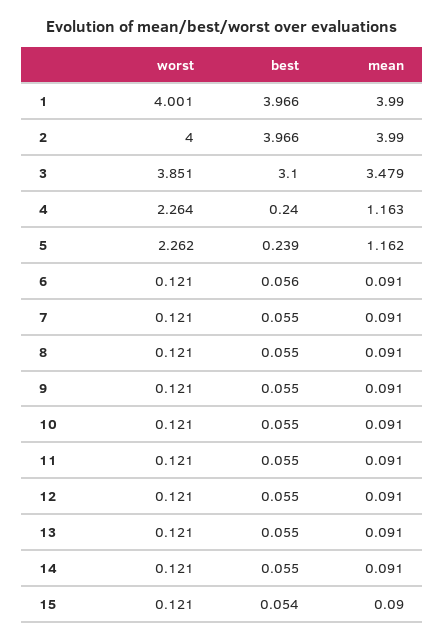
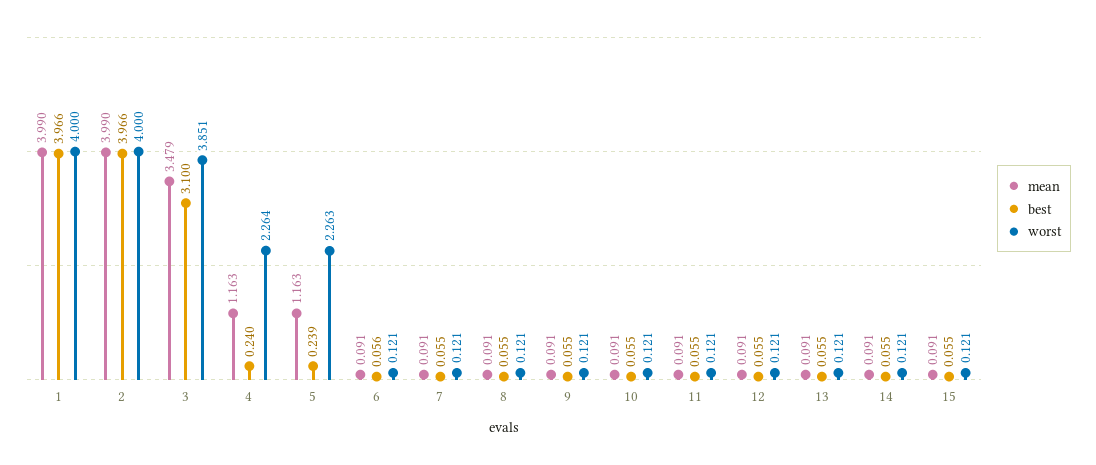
worst, 1: 4.001 -> 4
worst, 5: 2.262 -> 2.263
mean, 5: 1.162 -> 1.163
best, 15: 0.054 -> 0.055
mean, 15: 0.09 -> 0.091

